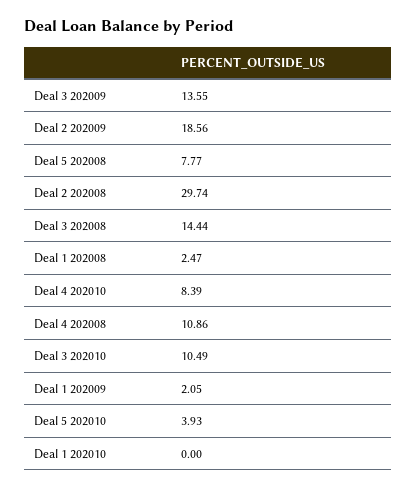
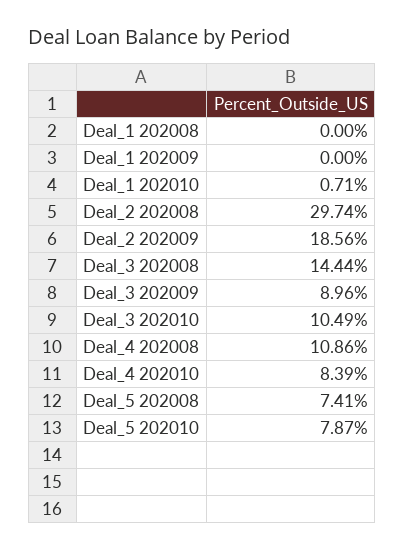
Deal 3 202009: 13.55 -> 8.96
Deal 5 202008: 7.77 -> 7.41
Deal 1 202008: 2.47 -> 0
Deal 1 202009: 2.05 -> 0
Deal 5 202010: 3.93 -> 7.87
Deal 1 202010: 0 -> 0.71

